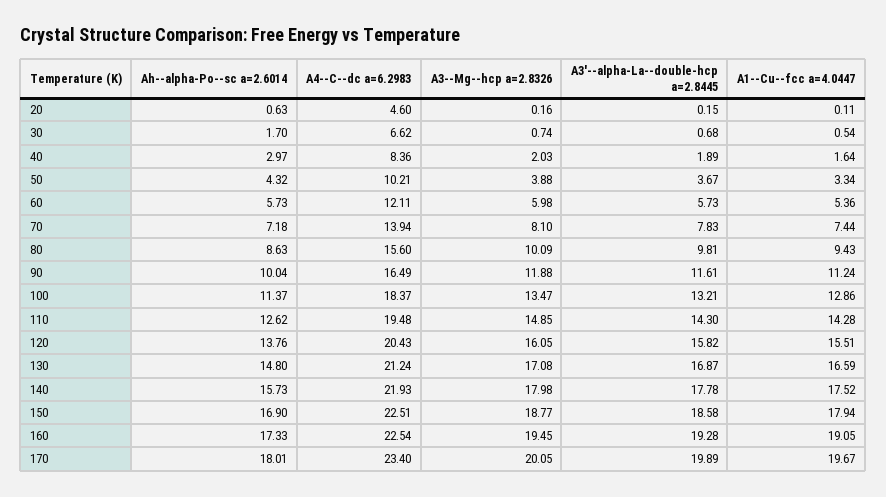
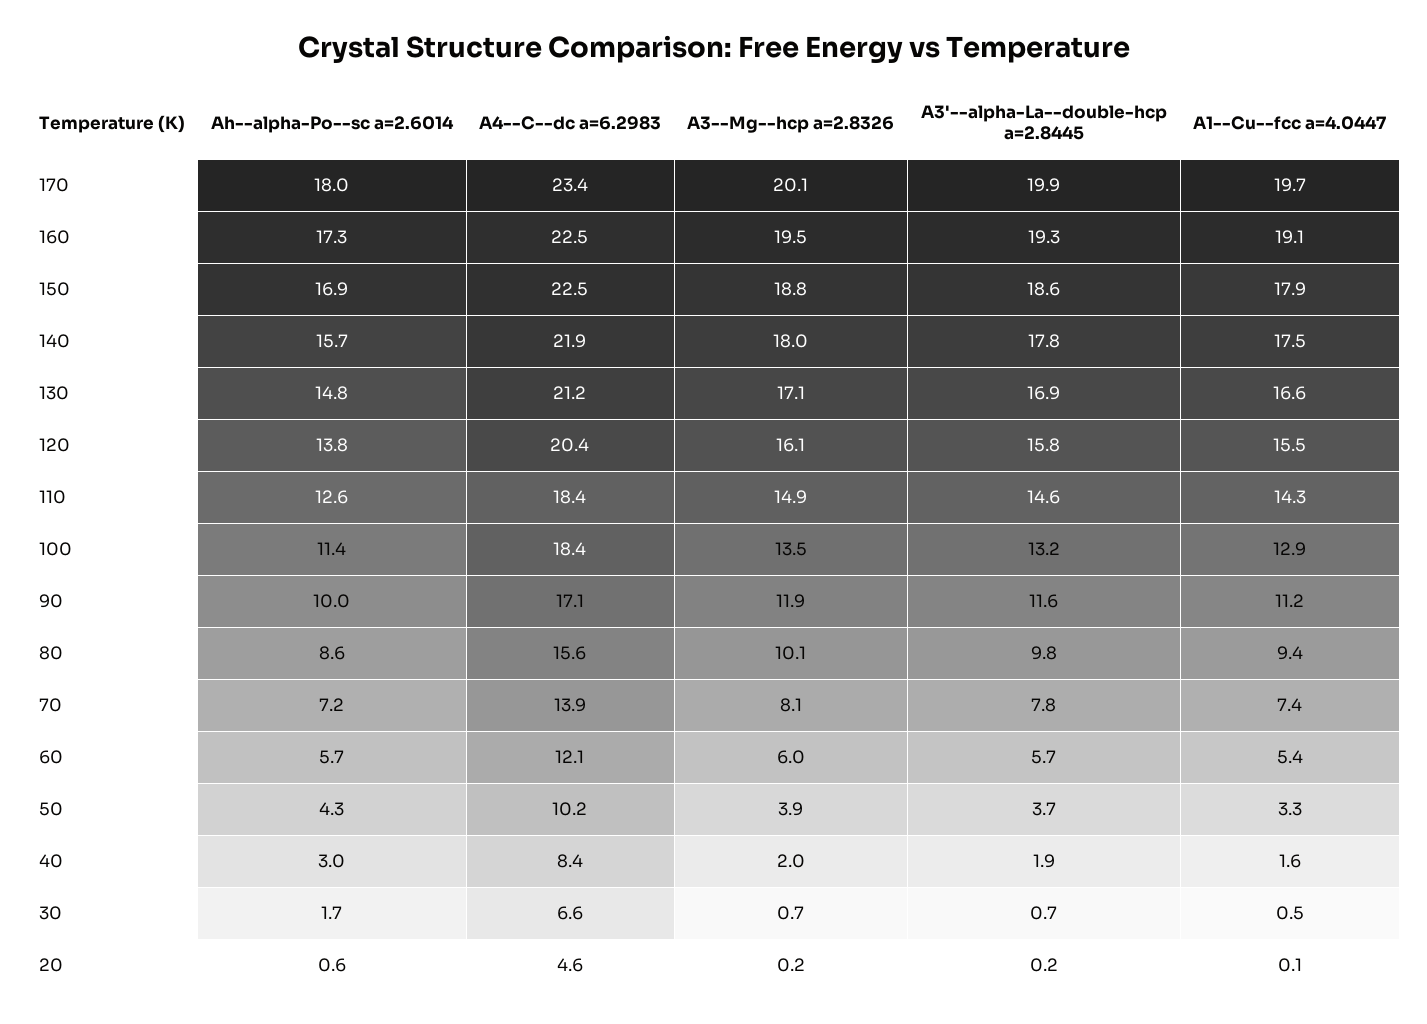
A4--C--dc a=6.2983, 90: 16.49 -> 17.1
A4--C--dc a=6.2983, 110: 19.48 -> 18.4
A3'--alpha-La--double-hcp a=2.8445, 110: 14.3 -> 14.6

